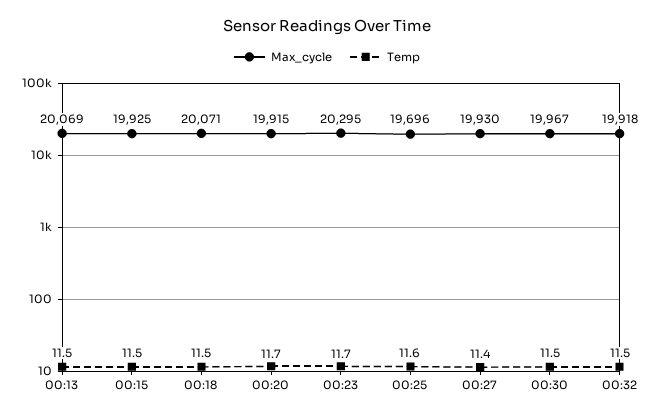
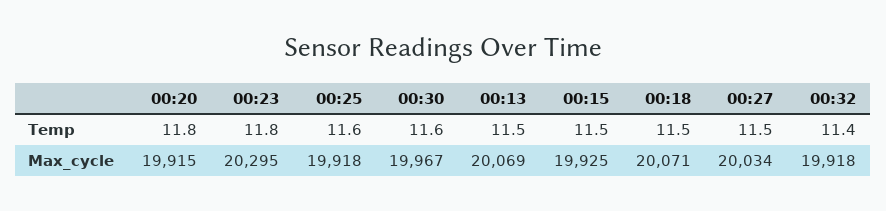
Temp, 00:20: 11.7 -> 11.8
Temp, 00:23: 11.7 -> 11.8
Max_cycle, 00:25: 19696 -> 19918
Max_cycle, 00:27: 19930 -> 20034
Temp, 00:27: 11.4 -> 11.5
Temp, 00:30: 11.5 -> 11.6
Temp, 00:32: 11.5 -> 11.4

